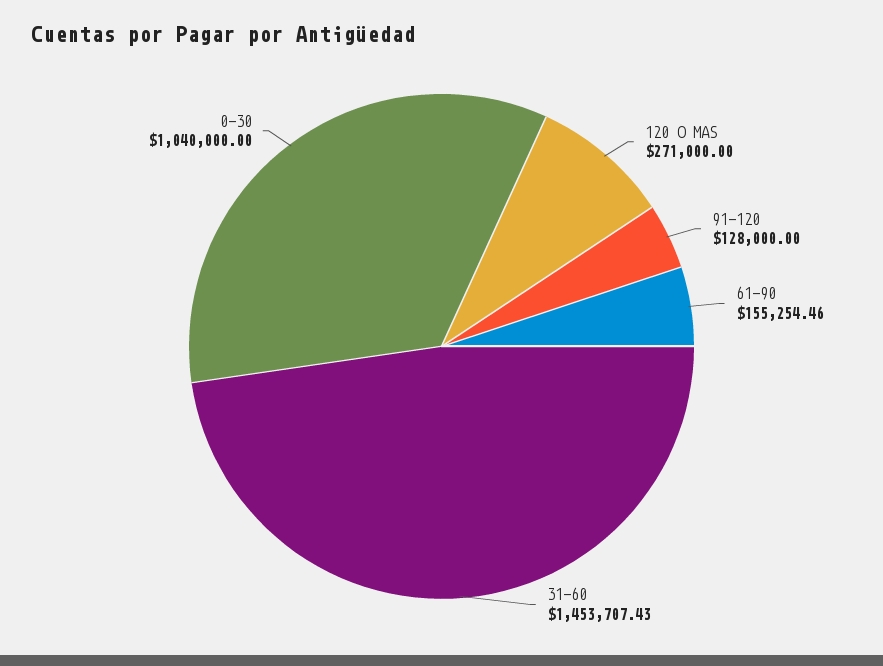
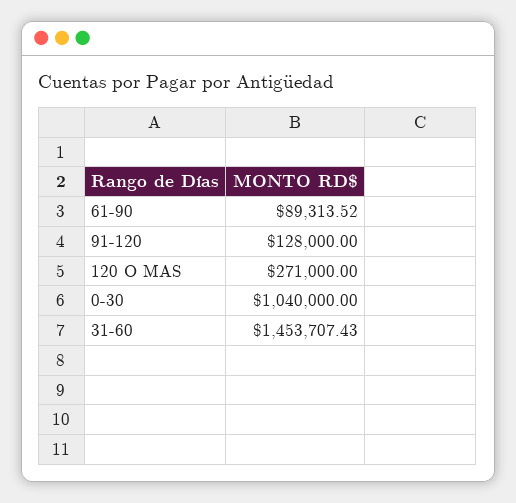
61-90: 155254.46 -> 89313.52

